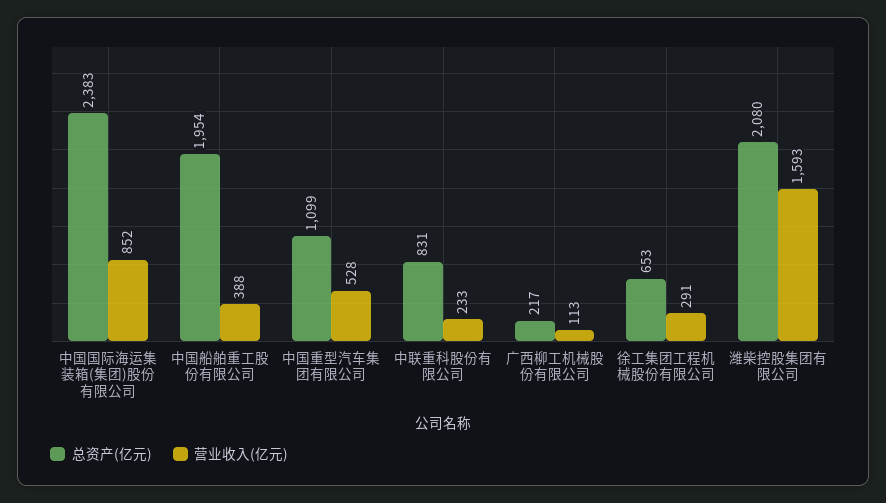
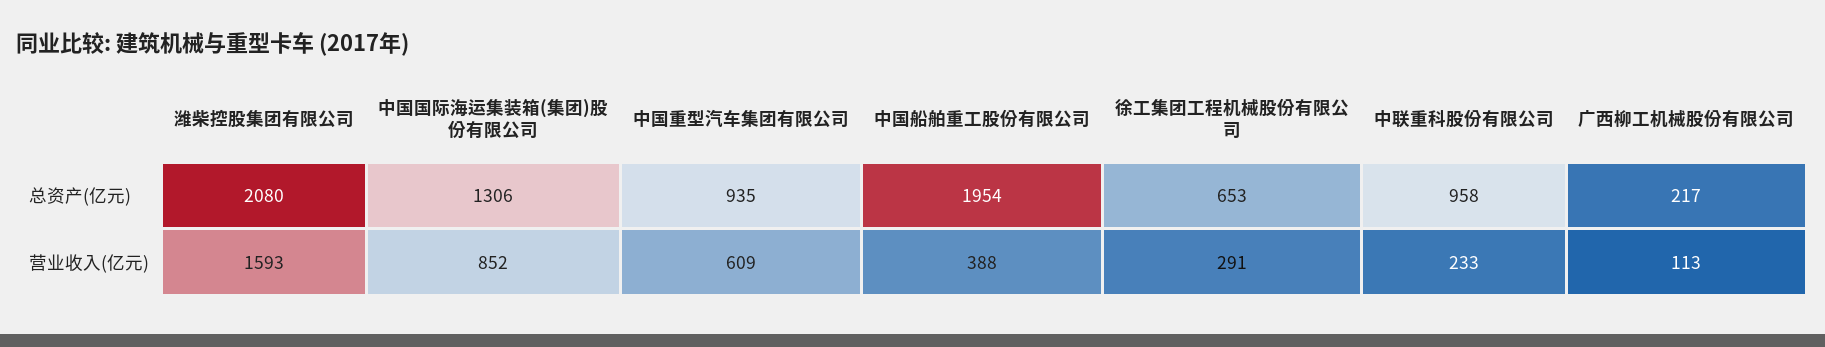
总资产(亿元), 中国国际海运集装箱(集团)股份有限公司: 2383 -> 1306
总资产(亿元), 中国重型汽车集团有限公司: 1099 -> 935
营业收入(亿元), 中国重型汽车集团有限公司: 528 -> 609
总资产(亿元), 中联重科股份有限公司: 831 -> 958

